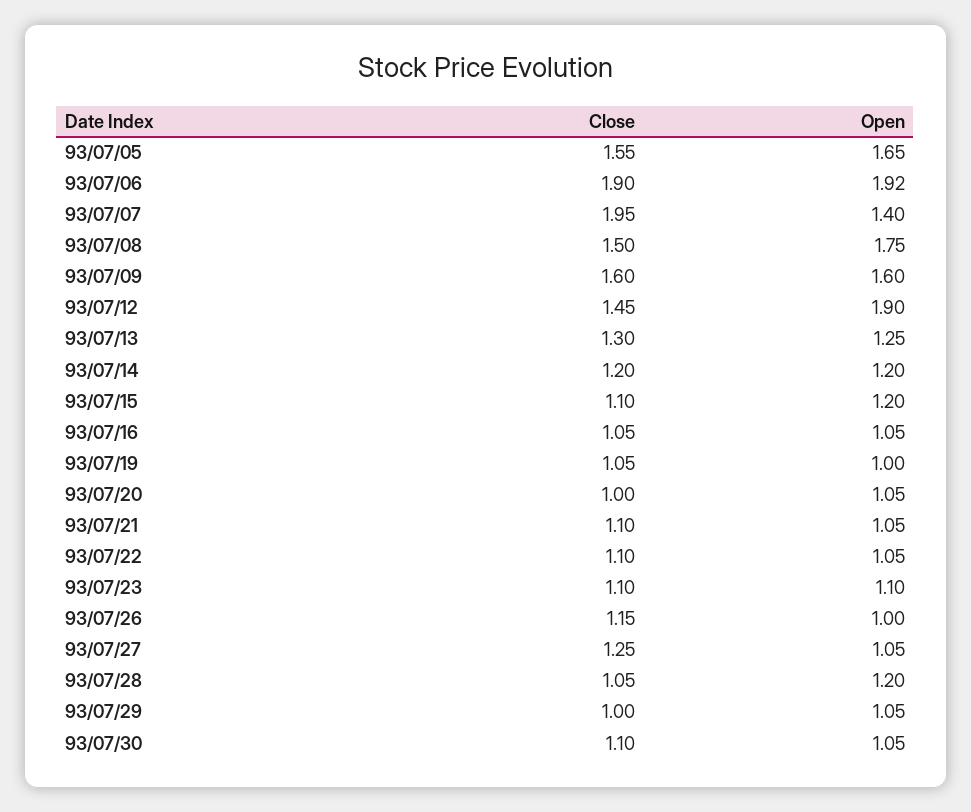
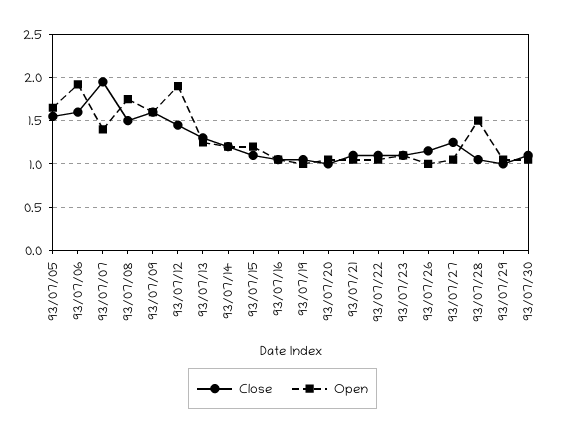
Close, 93/07/06: 1.9 -> 1.6
Open, 93/07/28: 1.2 -> 1.5

